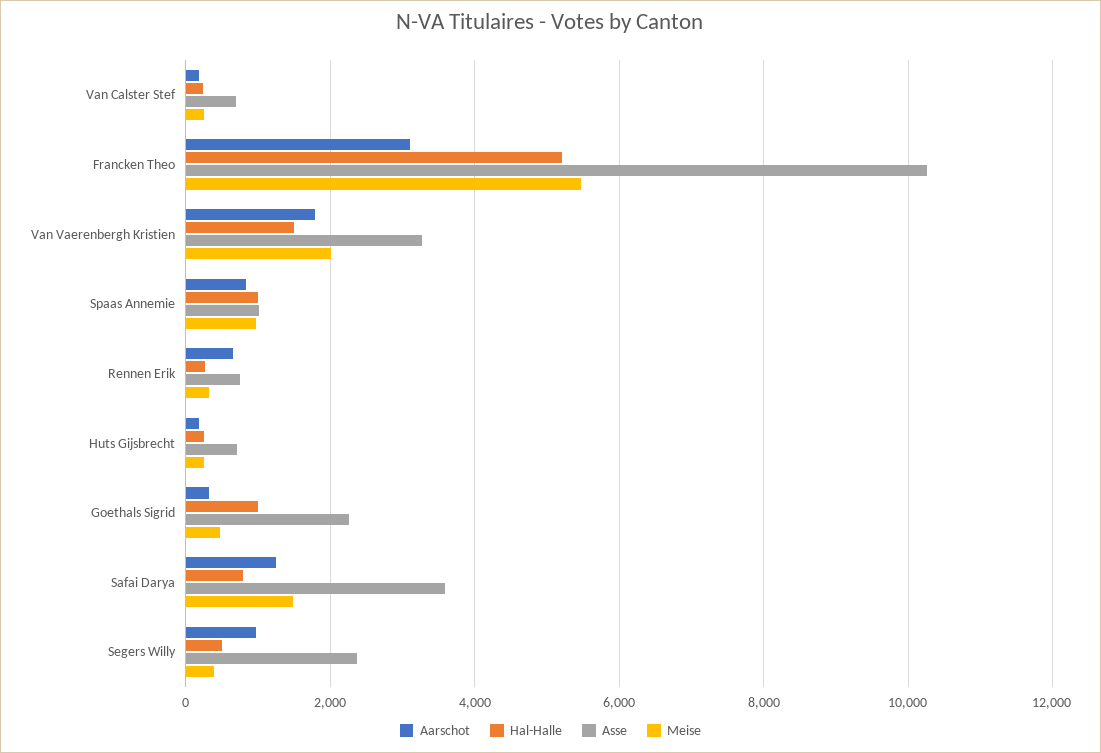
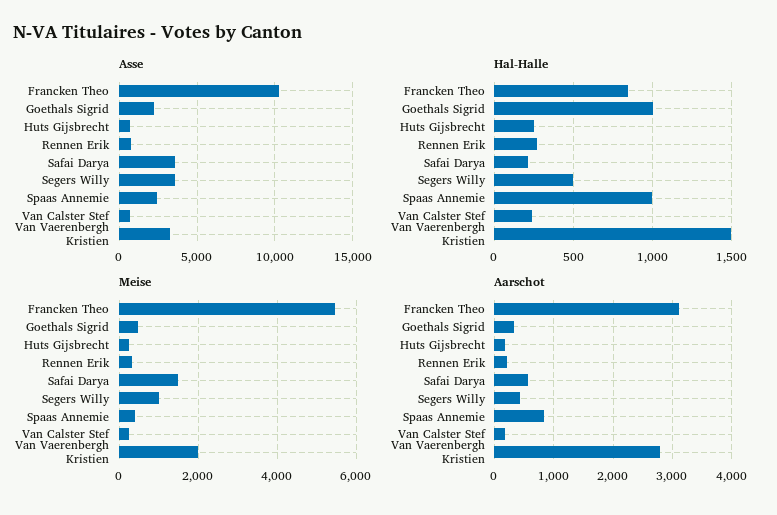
Hal-Halle, Francken Theo: 5200 -> 850
Aarschot, Van Vaerenbergh Kristien: 1800 -> 2800
Asse, Spaas Annemie: 1000 -> 2500
Meise, Spaas Annemie: 1000 -> 400
Aarschot, Rennen Erik: 600 -> 200
Aarschot, Safai Darya: 1200 -> 600
Hal-Halle, Safai Darya: 800 -> 200
Aarschot, Segers Willy: 1000 -> 400
Asse, Segers Willy: 2400 -> 3500
Meise, Segers Willy: 400 -> 1000

